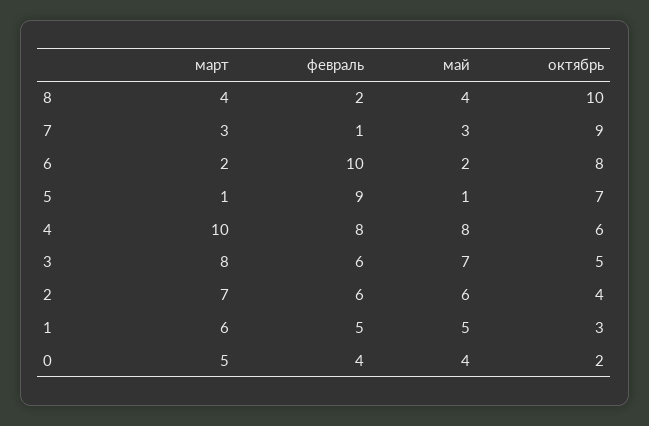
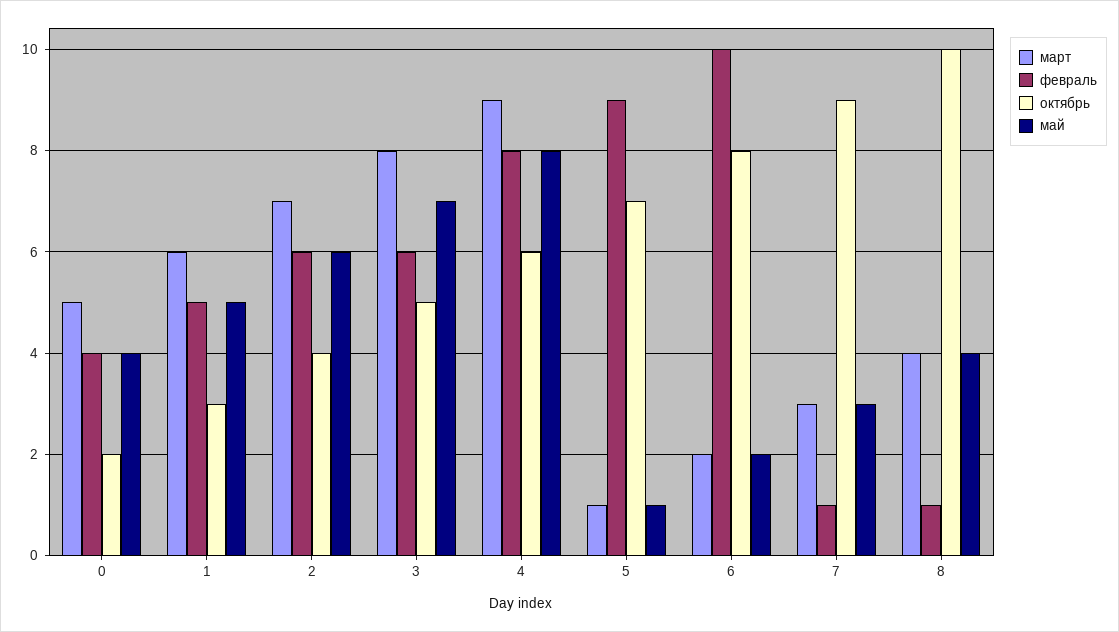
февраль, 8: 2 -> 1
март, 4: 10 -> 9

